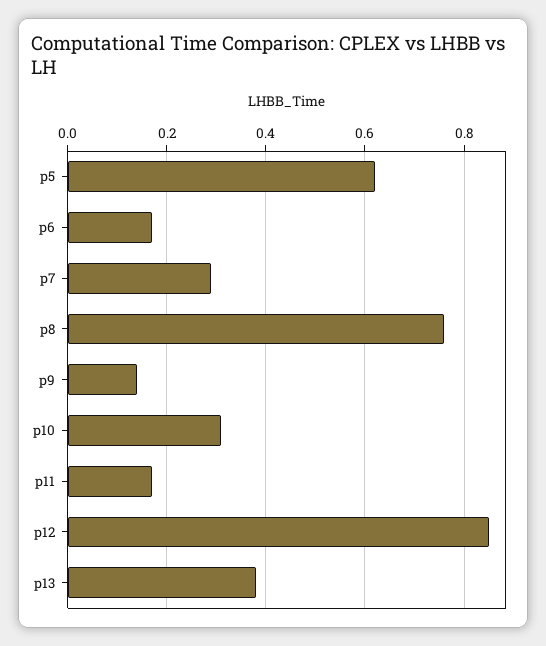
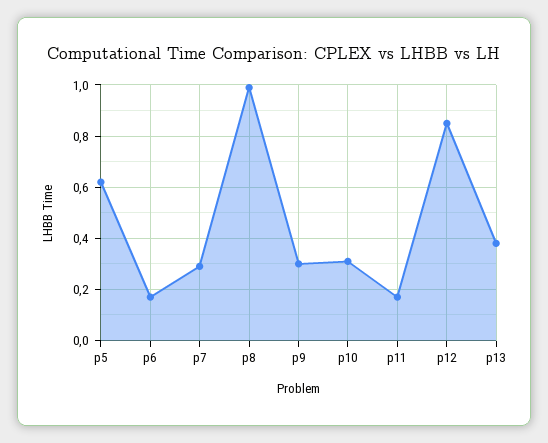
p8: 0.75 -> 1
p9: 0.15 -> 0.3

